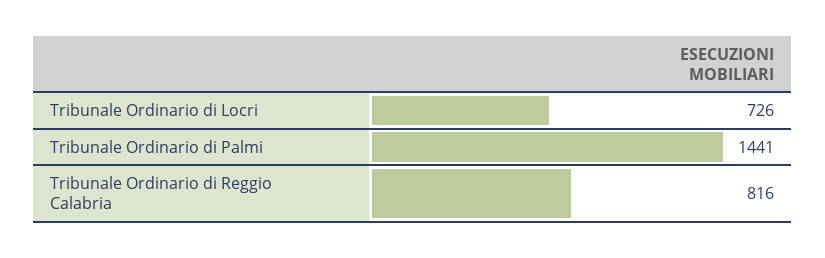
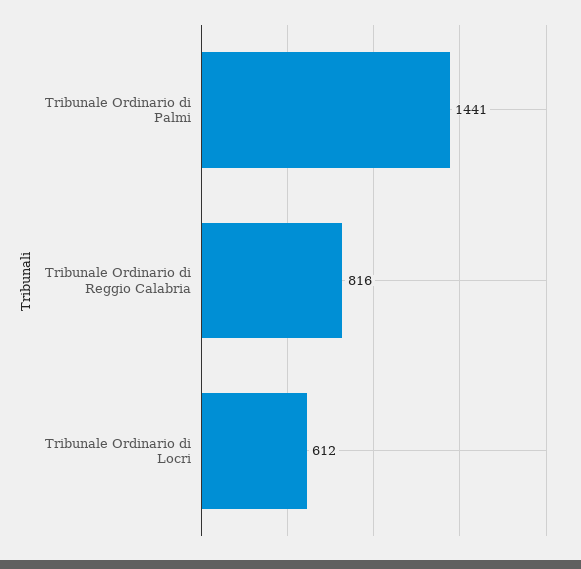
Tribunale Ordinario di Locri: 726 -> 612

